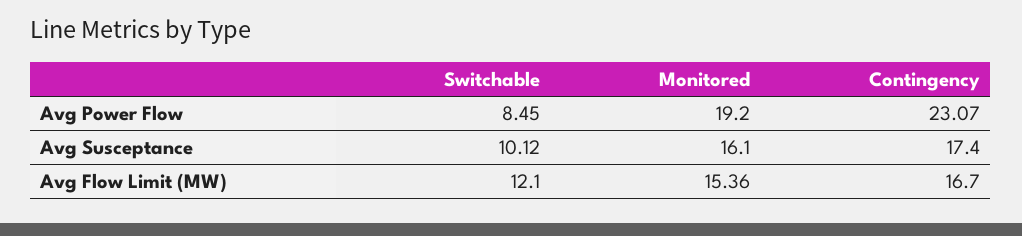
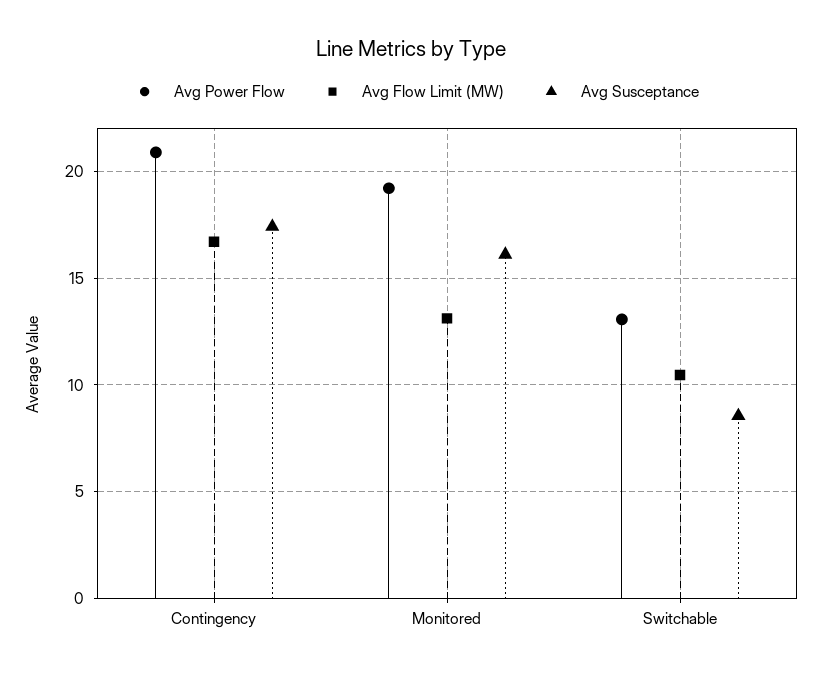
Avg Power Flow, Switchable: 8.45 -> 13
Avg Power Flow, Contingency: 23.07 -> 21
Avg Susceptance, Switchable: 10.12 -> 8.5
Avg Flow Limit (MW), Switchable: 12.1 -> 10.5
Avg Flow Limit (MW), Monitored: 15.36 -> 13

